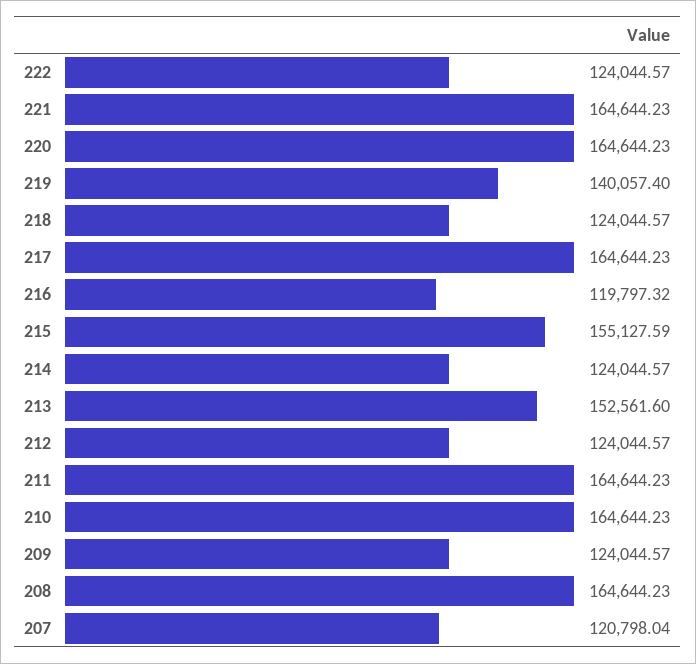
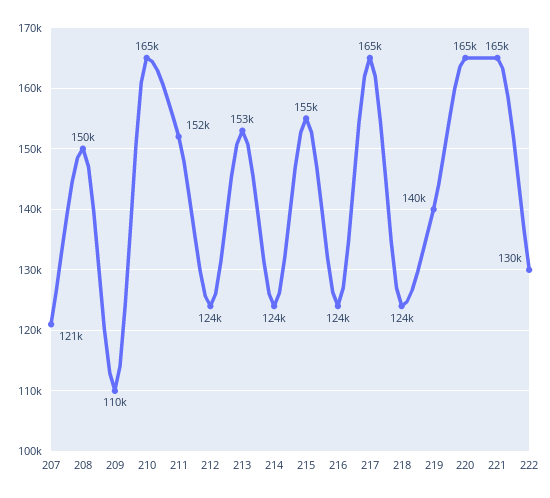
222: 124044.57 -> 130000
216: 119797.32 -> 124000
211: 164644.23 -> 152000
209: 124044.57 -> 110000
208: 164644.23 -> 150000

